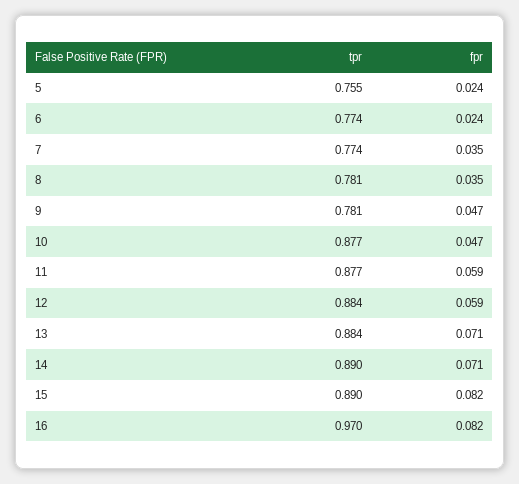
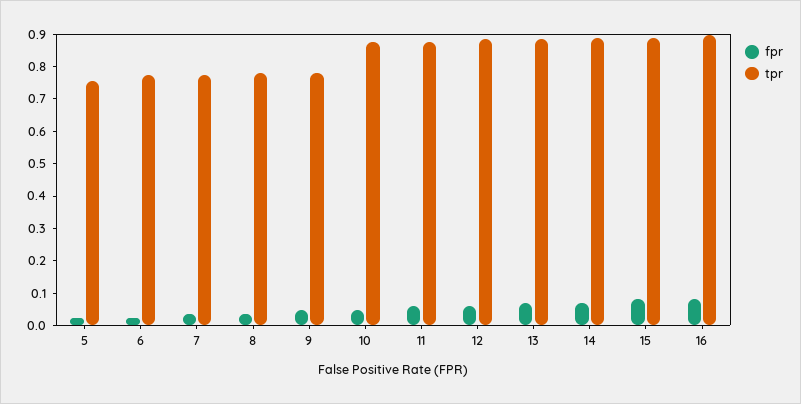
tpr, 16: 0.97 -> 0.9

